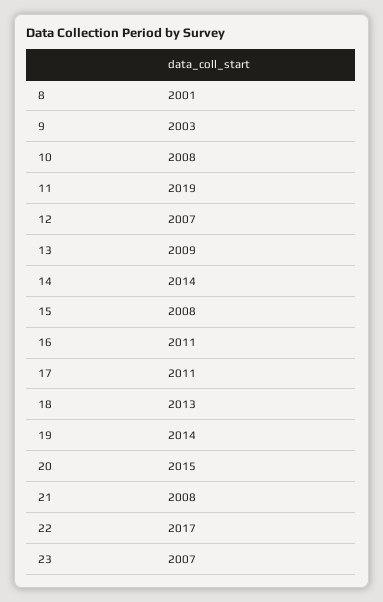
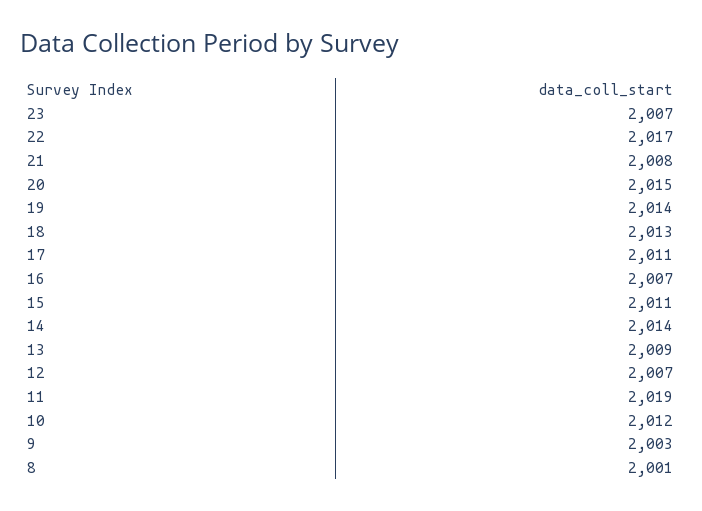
10: 2008 -> 2012
15: 2008 -> 2011
16: 2011 -> 2007

